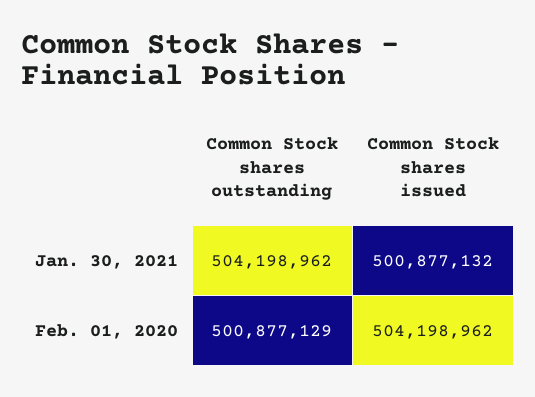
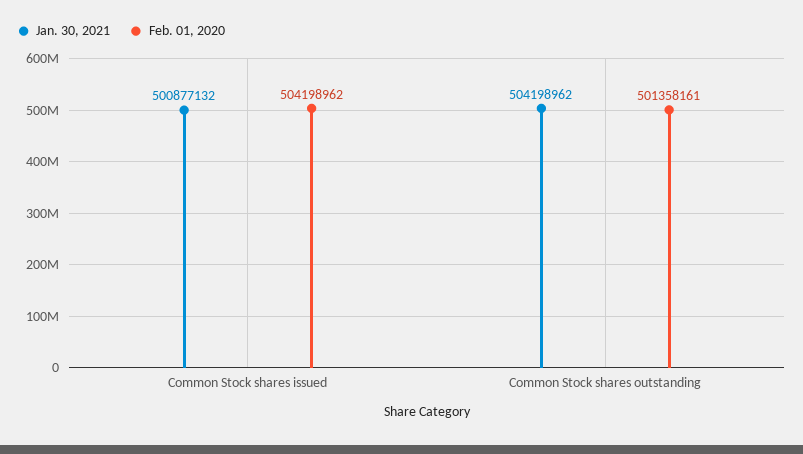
Feb. 01, 2020, Common Stock shares outstanding: 500877129 -> 501358161

